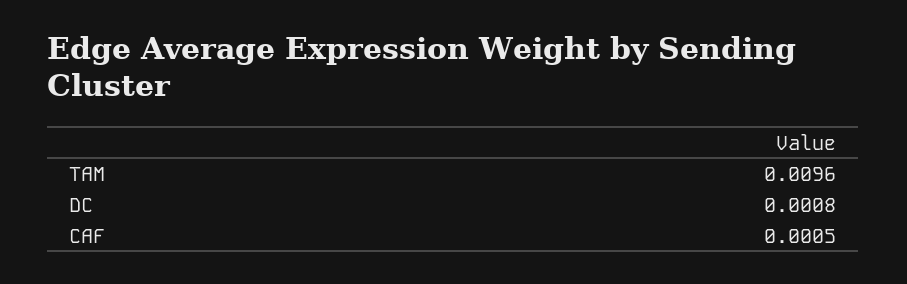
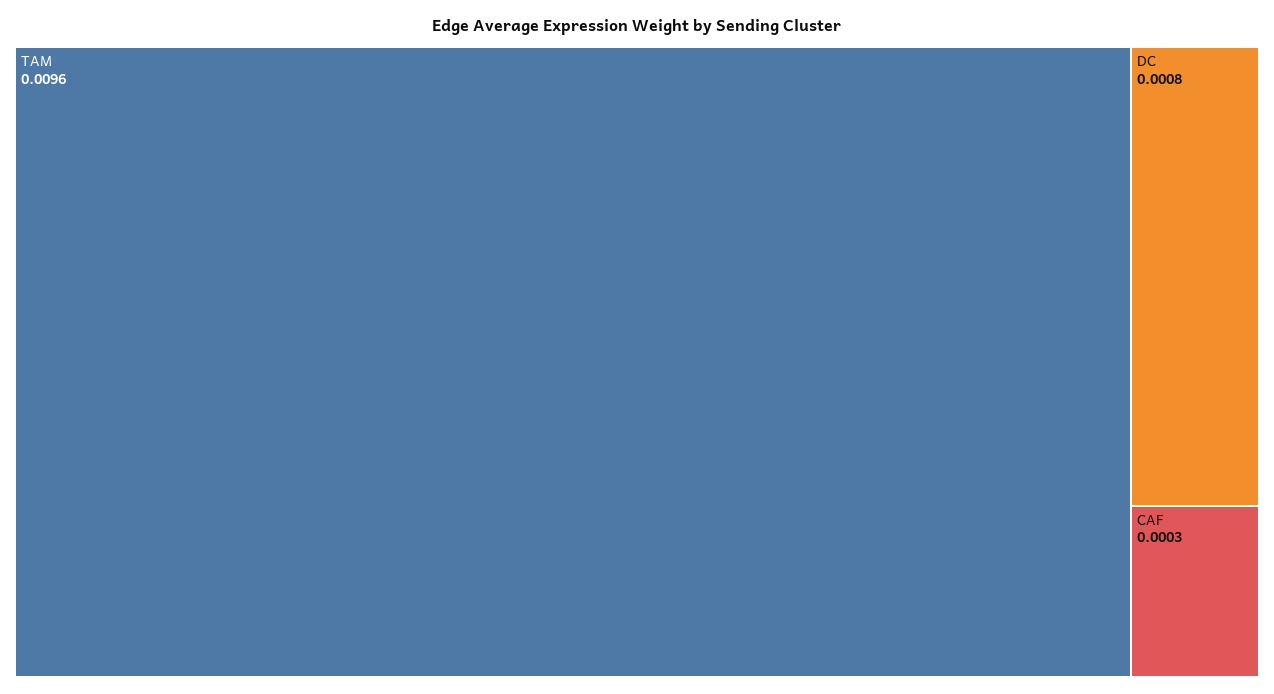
CAF: 0.0005 -> 0.0003

